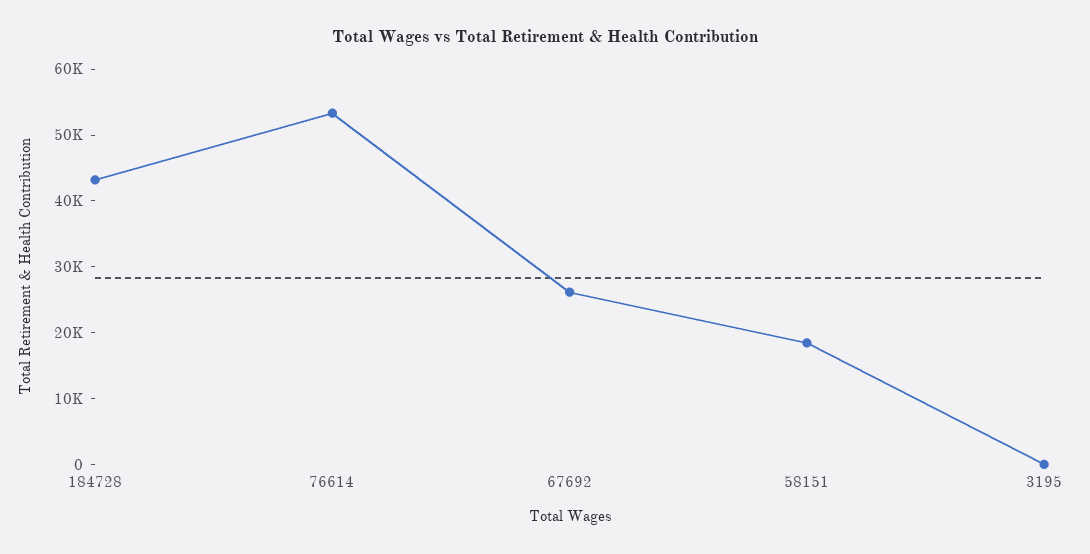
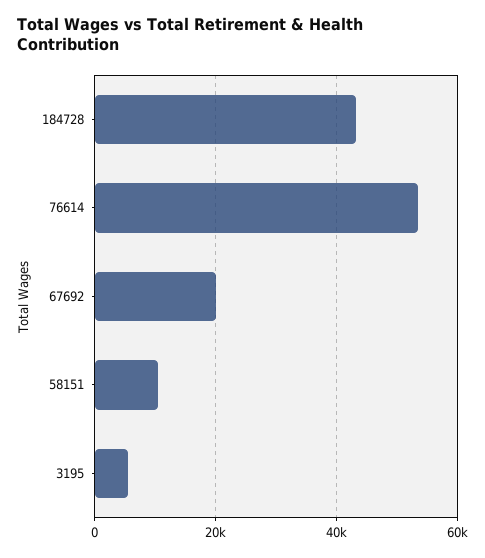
67692: 26000 -> 20000
58151: 18000 -> 10000
3195: 0 -> 6000

